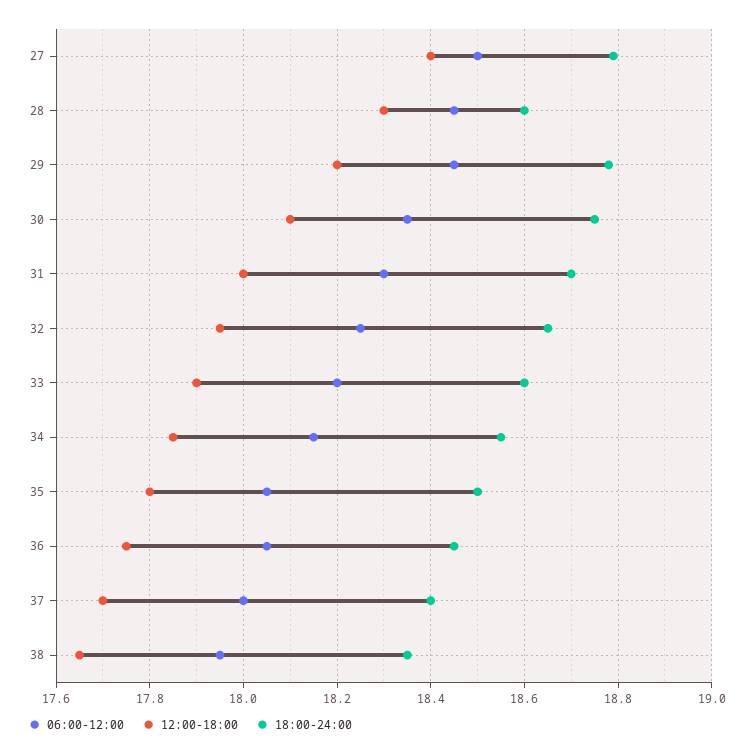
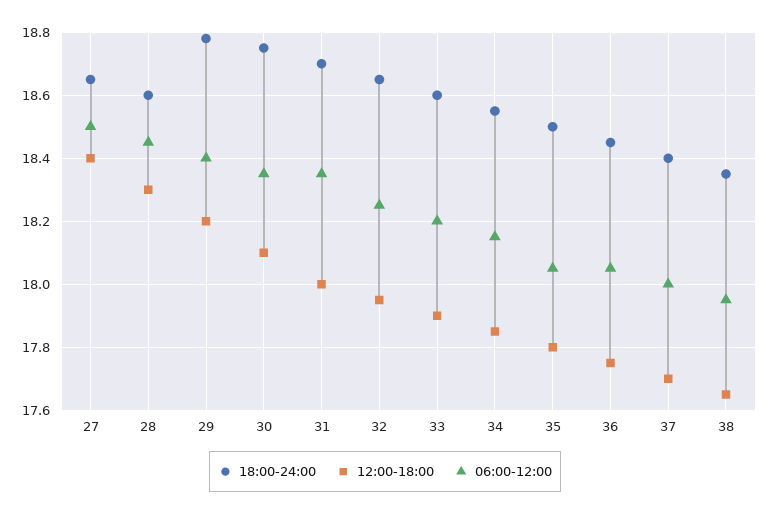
18:00-24:00, 27: 18.8 -> 18.65
06:00-12:00, 29: 18.45 -> 18.4
06:00-12:00, 31: 18.3 -> 18.35

